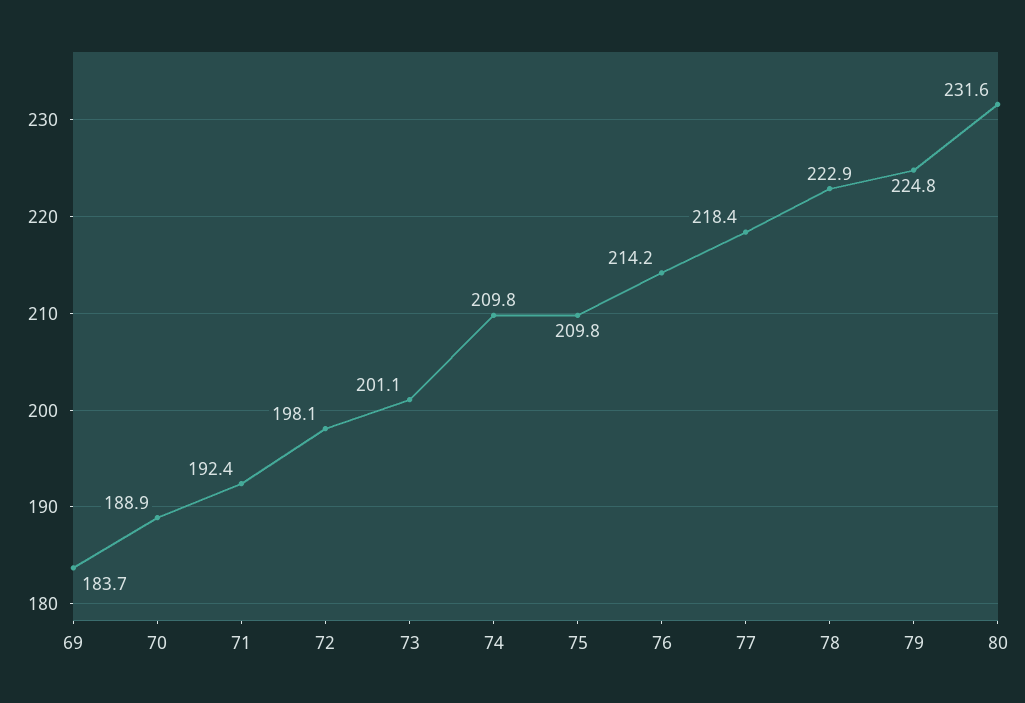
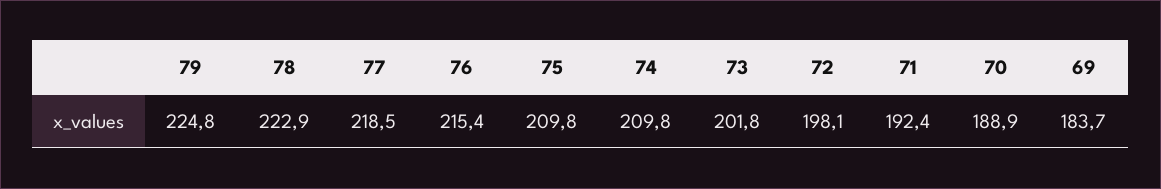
73: 201.1 -> 201.8
76: 214.2 -> 215.4
77: 218.4 -> 218.5
80: 231.6 -> none

